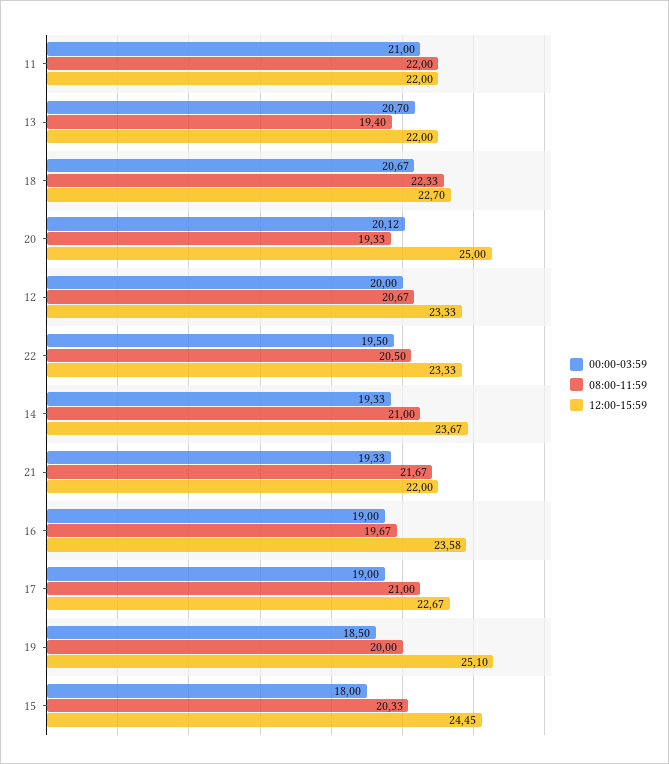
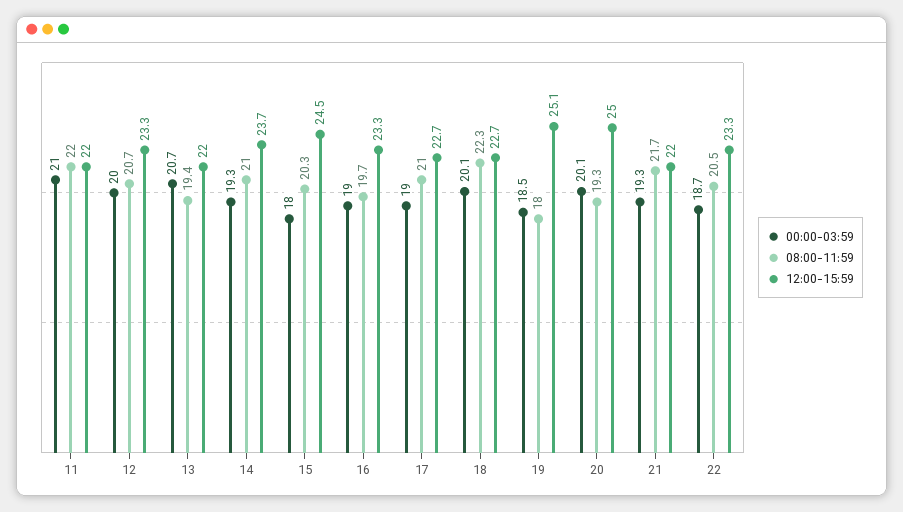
00:00-03:59, 18: 20.67 -> 20.1
00:00-03:59, 22: 19.5 -> 18.7
12:00-15:59, 16: 23.58 -> 23.3
08:00-11:59, 19: 20 -> 18

